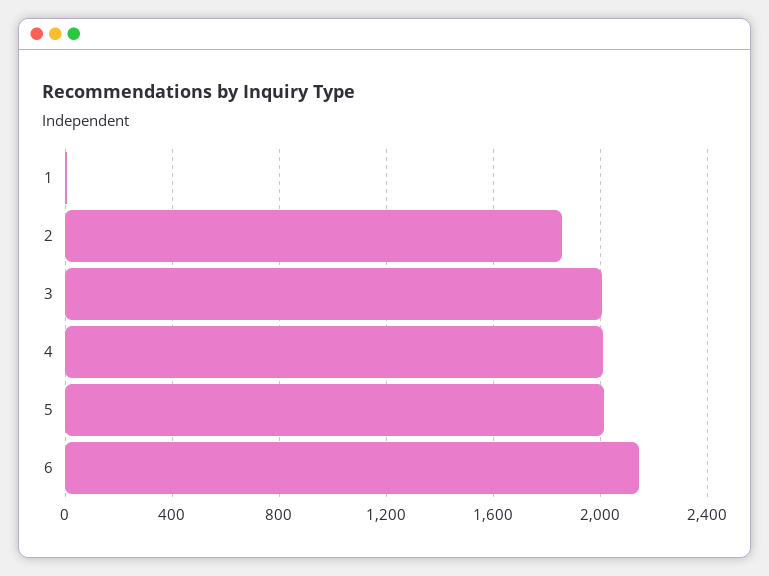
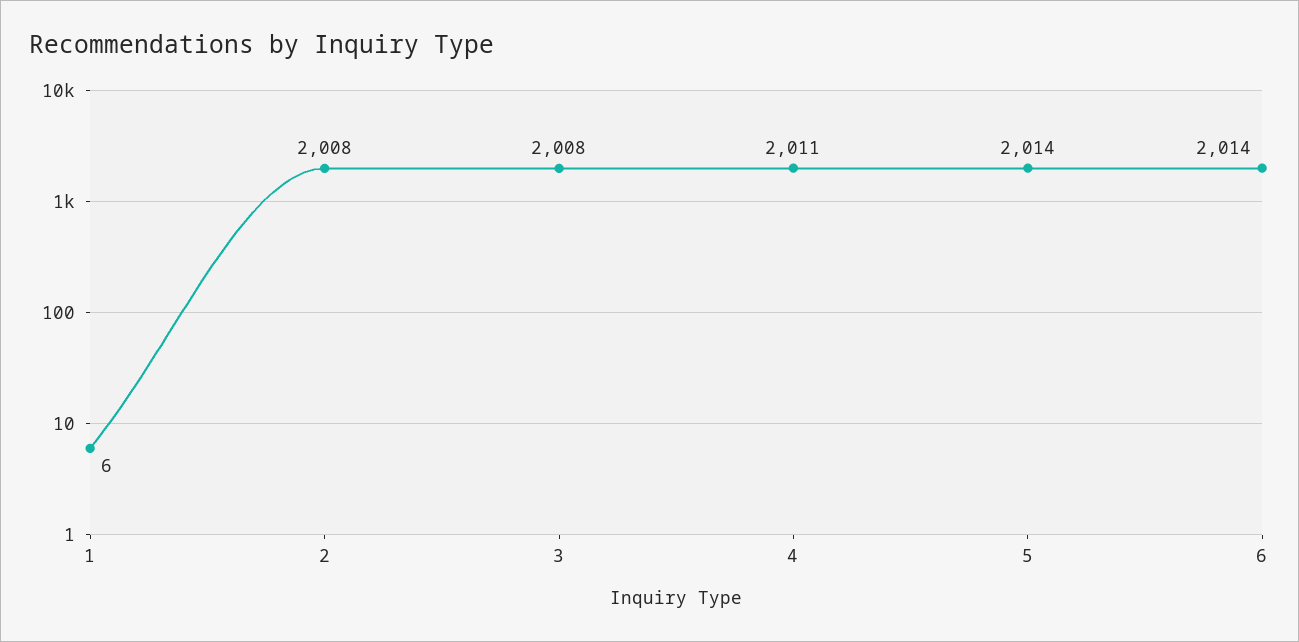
2: 1850 -> 2008
6: 2150 -> 2014

